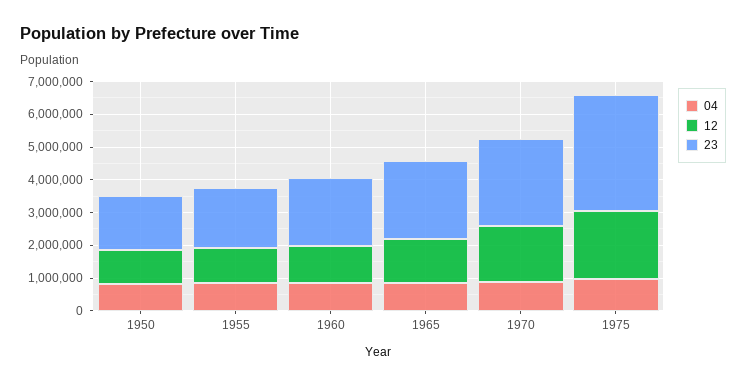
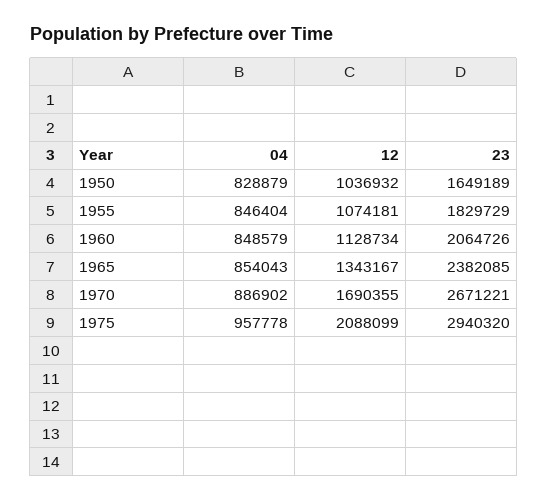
23, 1975: 3500000 -> 2940320

